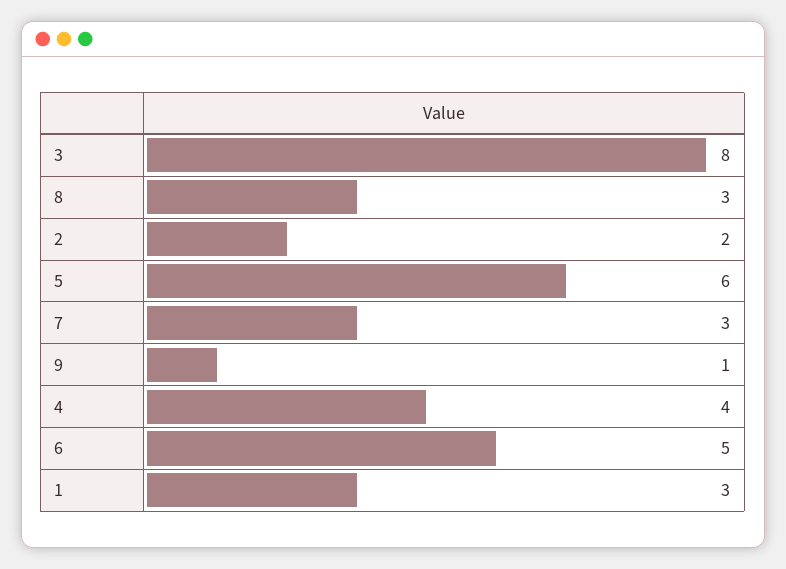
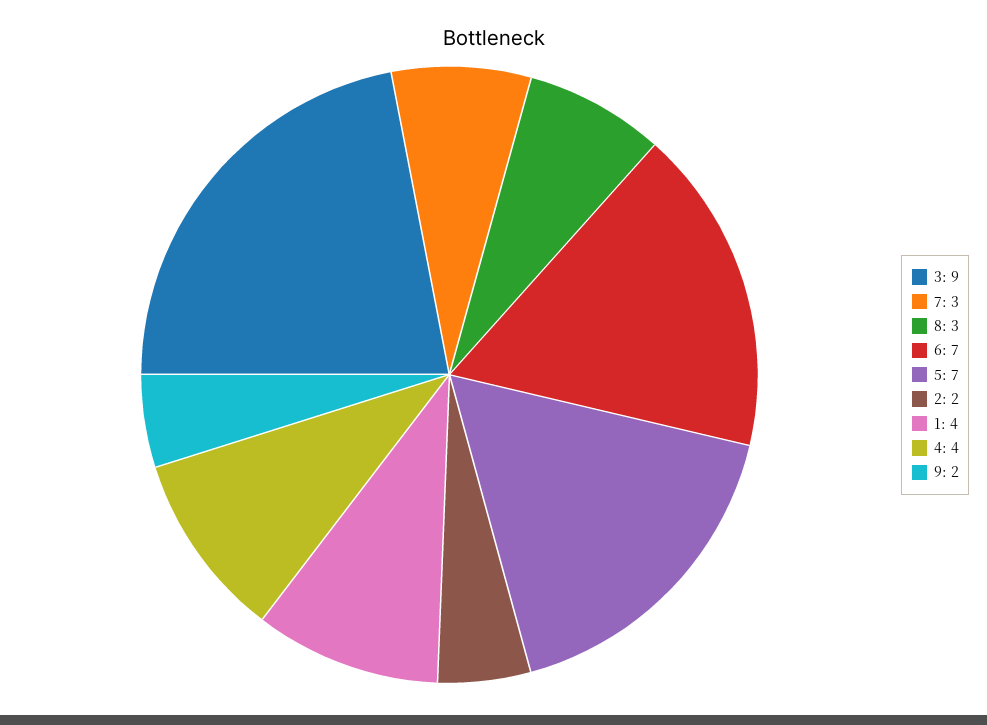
3: 8 -> 9
5: 6 -> 7
9: 1 -> 2
6: 5 -> 7
1: 3 -> 4

